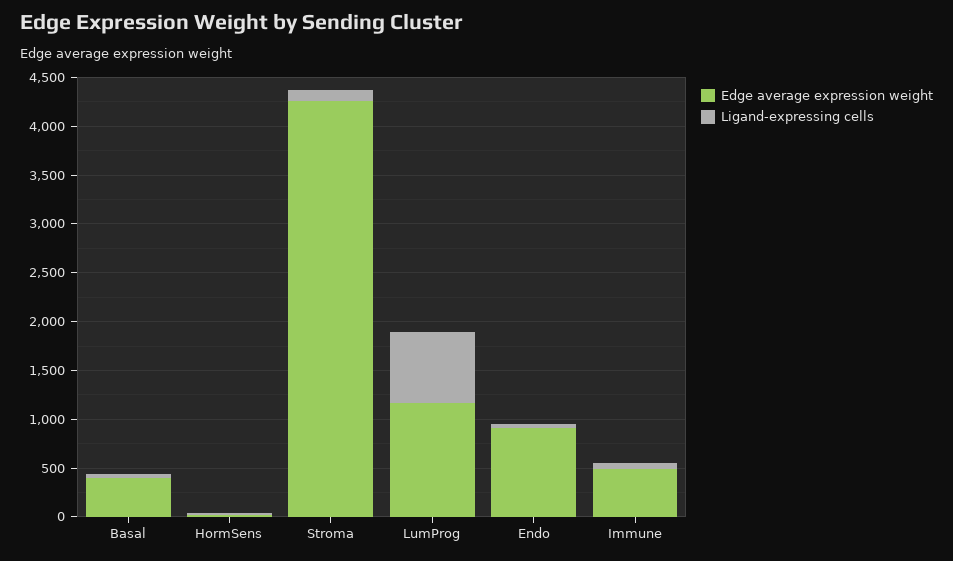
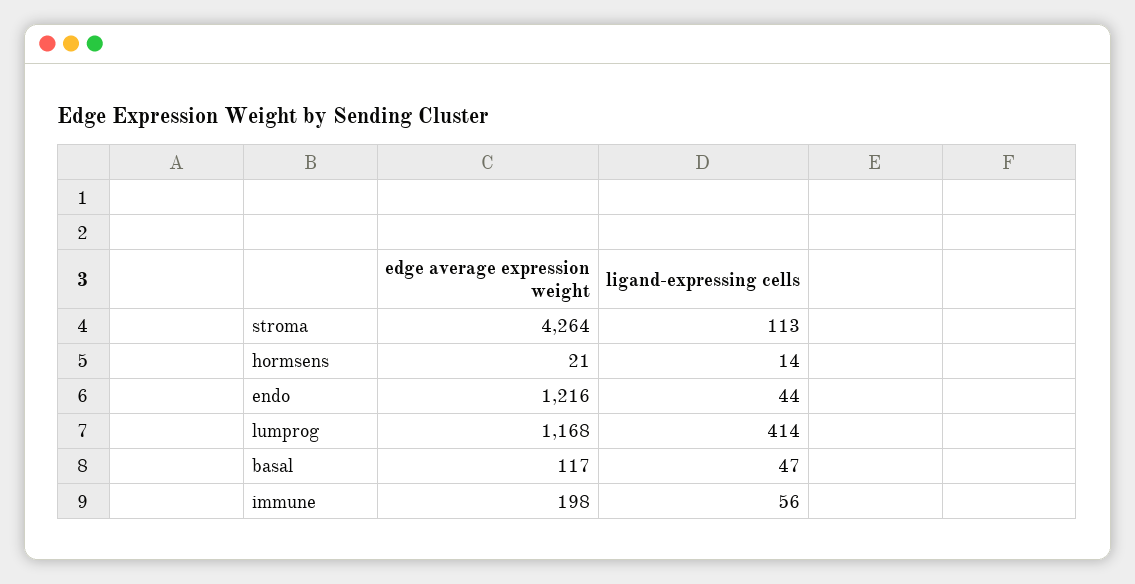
Edge average expression weight, Basal: 400 -> 117
Ligand-expressing cells, LumProg: 700 -> 414
Edge average expression weight, Endo: 900 -> 1216
Edge average expression weight, Immune: 500 -> 198

